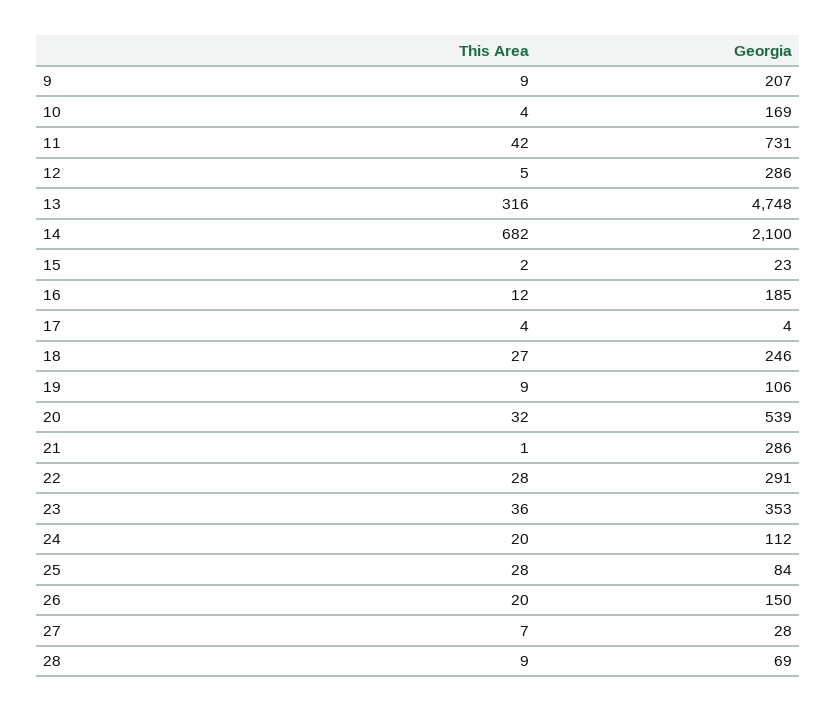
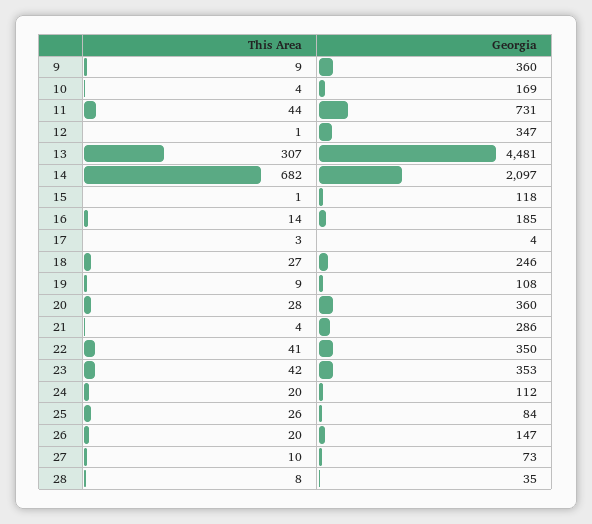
Georgia, 9: 207 -> 360
This Area, 11: 42 -> 44
This Area, 12: 5 -> 1
Georgia, 12: 286 -> 347
This Area, 13: 316 -> 307
Georgia, 13: 4748 -> 4481
Georgia, 14: 2100 -> 2097
This Area, 15: 2 -> 1
Georgia, 15: 23 -> 118
This Area, 16: 12 -> 14
This Area, 17: 4 -> 3
Georgia, 19: 106 -> 108
This Area, 20: 32 -> 28
Georgia, 20: 539 -> 360
This Area, 21: 1 -> 4
This Area, 22: 28 -> 41
Georgia, 22: 291 -> 350
This Area, 23: 36 -> 42
This Area, 25: 28 -> 26
Georgia, 26: 150 -> 147
This Area, 27: 7 -> 10
Georgia, 27: 28 -> 73
This Area, 28: 9 -> 8
Georgia, 28: 69 -> 35

